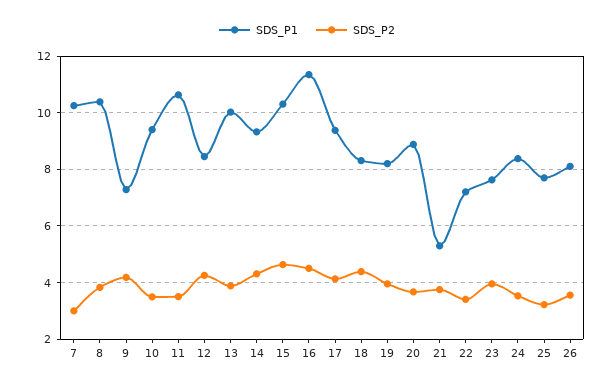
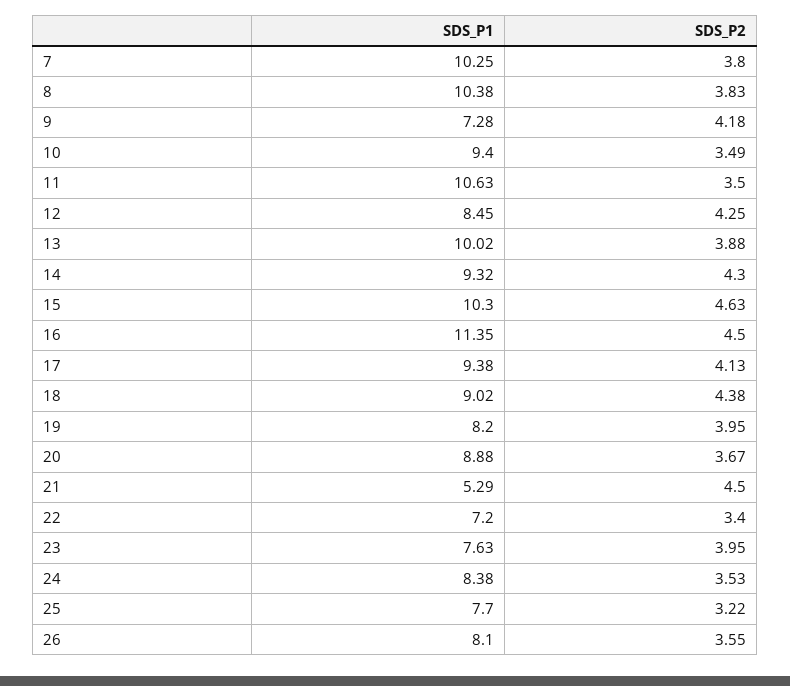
SDS_P2, 7: 3 -> 3.8
SDS_P1, 18: 8.25 -> 9.02
SDS_P2, 21: 3.75 -> 4.5

